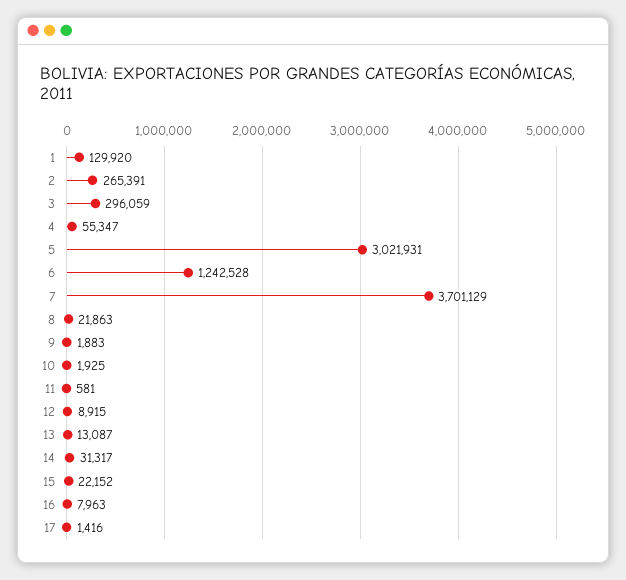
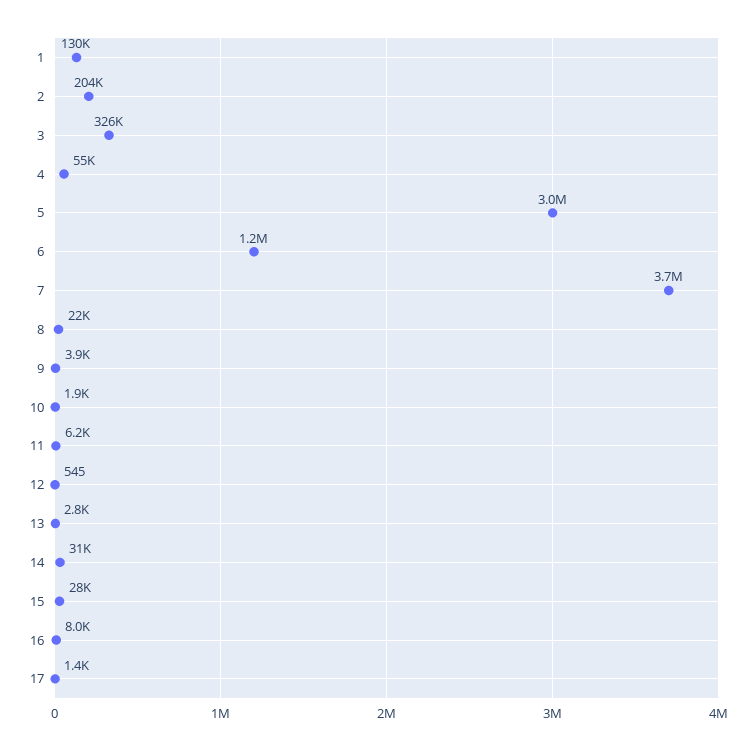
2: 265391 -> 204000
3: 296059 -> 326000
9: 1883 -> 3900
11: 581 -> 6200
12: 8915 -> 545
13: 13087 -> 2800
15: 22152 -> 28000

